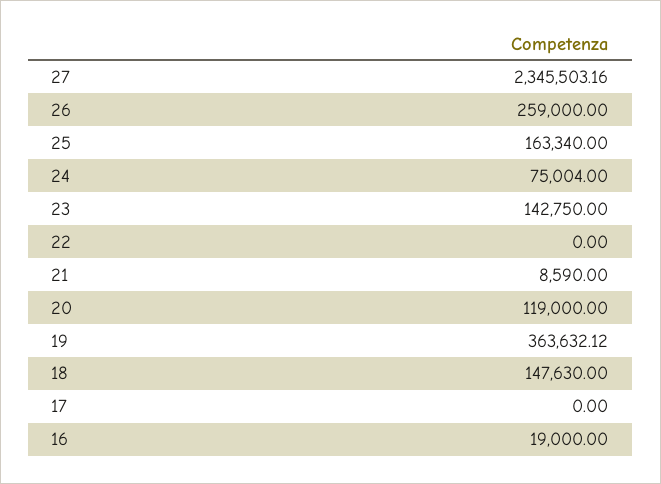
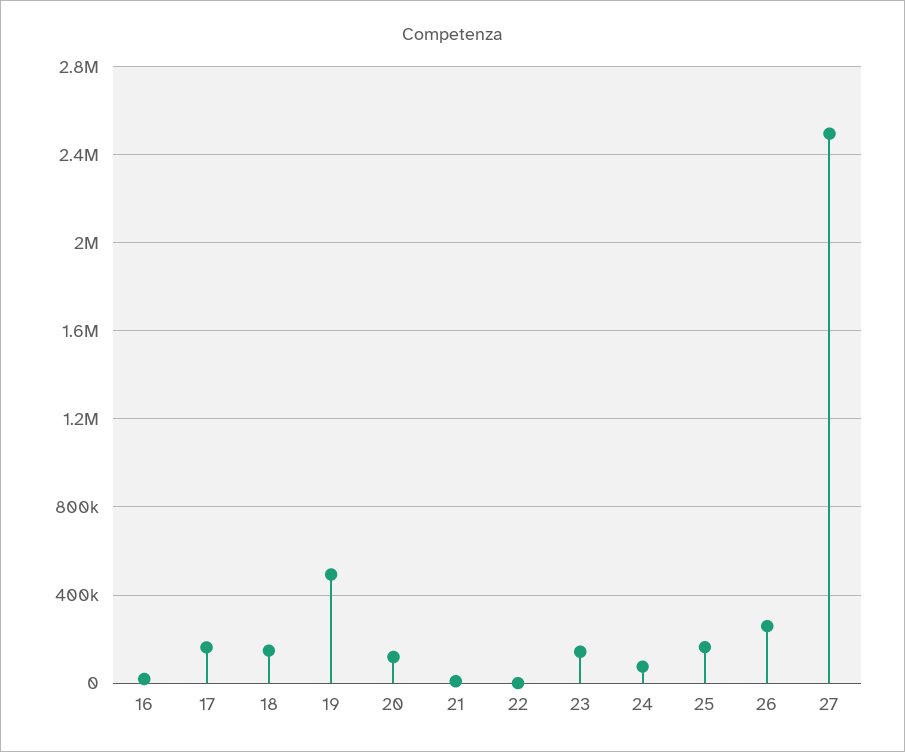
27: 2345503.16 -> 2500000
19: 363632.12 -> 500000
17: 0 -> 150000

